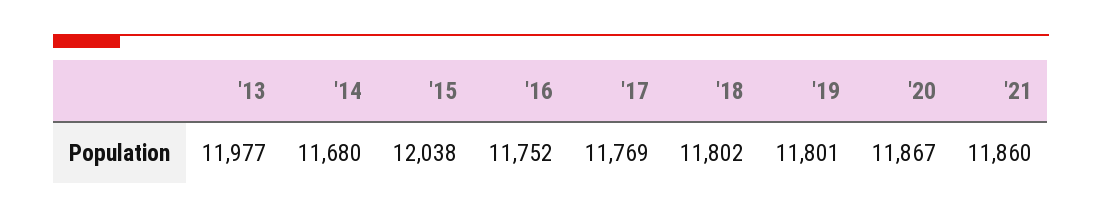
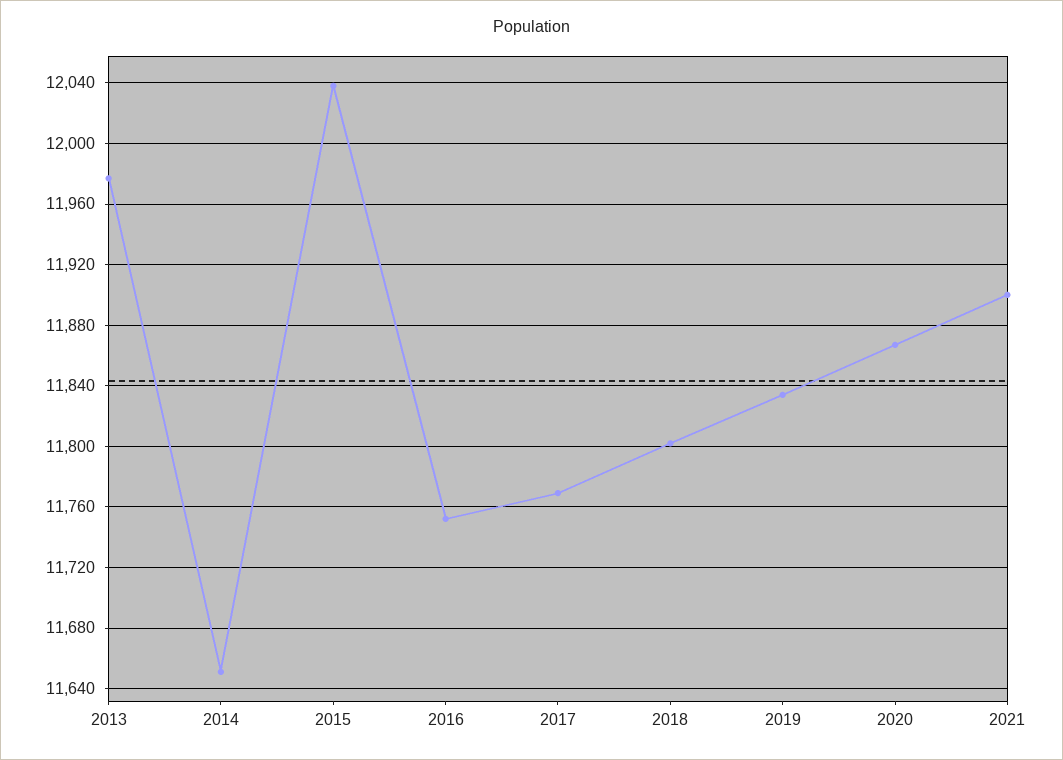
'14: 11680 -> 11650
'19: 11801 -> 11835
'21: 11860 -> 11900

